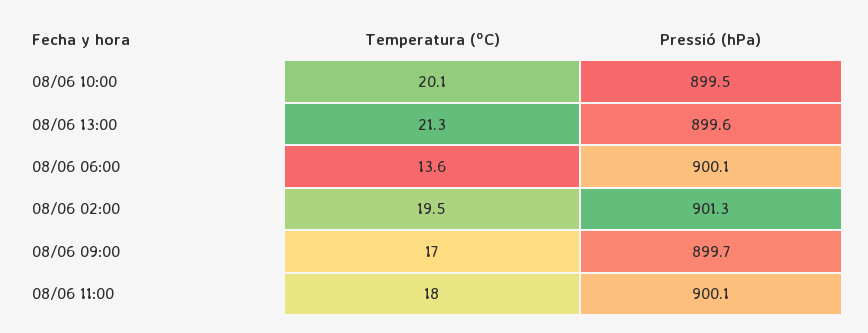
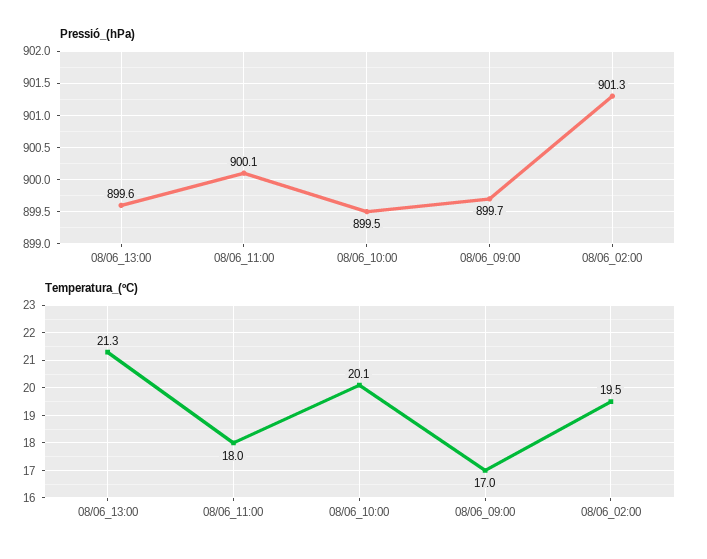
Temperatura (ºC), 08/06 06:00: 13.6 -> none
Pressió (hPa), 08/06 06:00: 900.1 -> none

